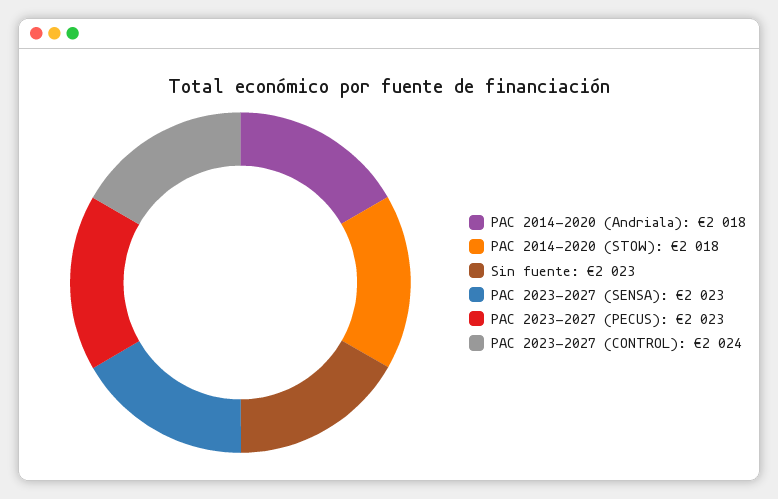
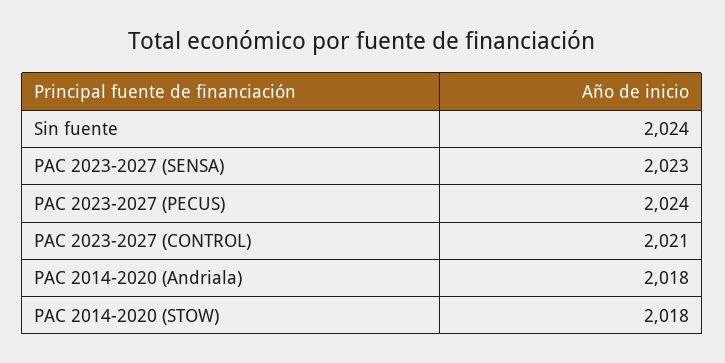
Sin fuente: 2023 -> 2024
PAC 2023-2027 (PECUS): 2023 -> 2024
PAC 2023-2027 (CONTROL): 2024 -> 2021

